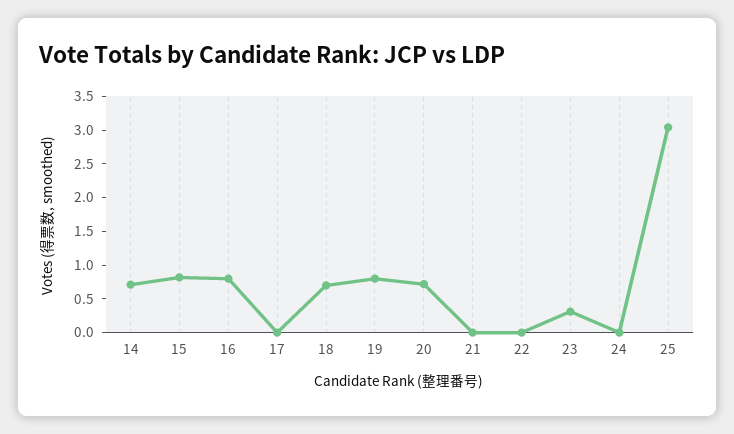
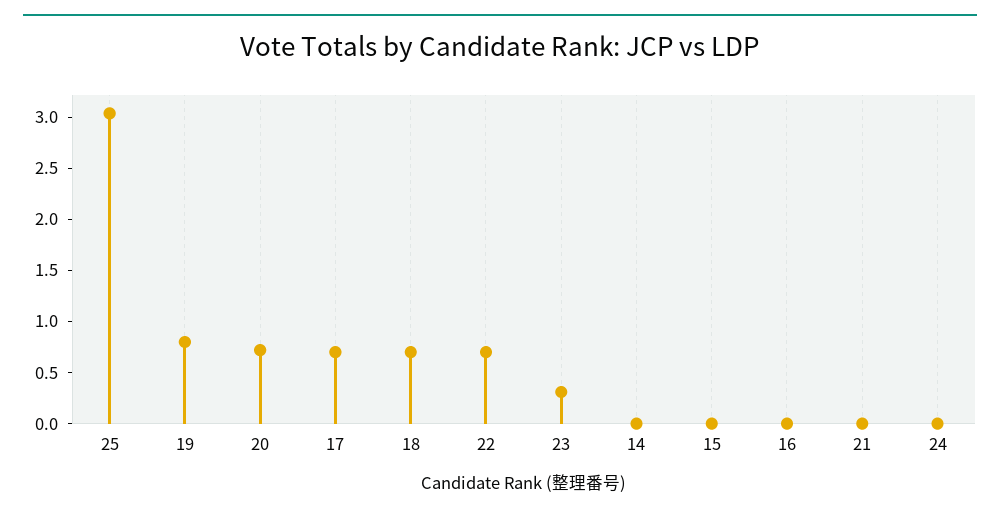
14: 0.75 -> 0
15: 0.75 -> 0
16: 0.75 -> 0
17: 0 -> 0.7
22: 0 -> 0.7

